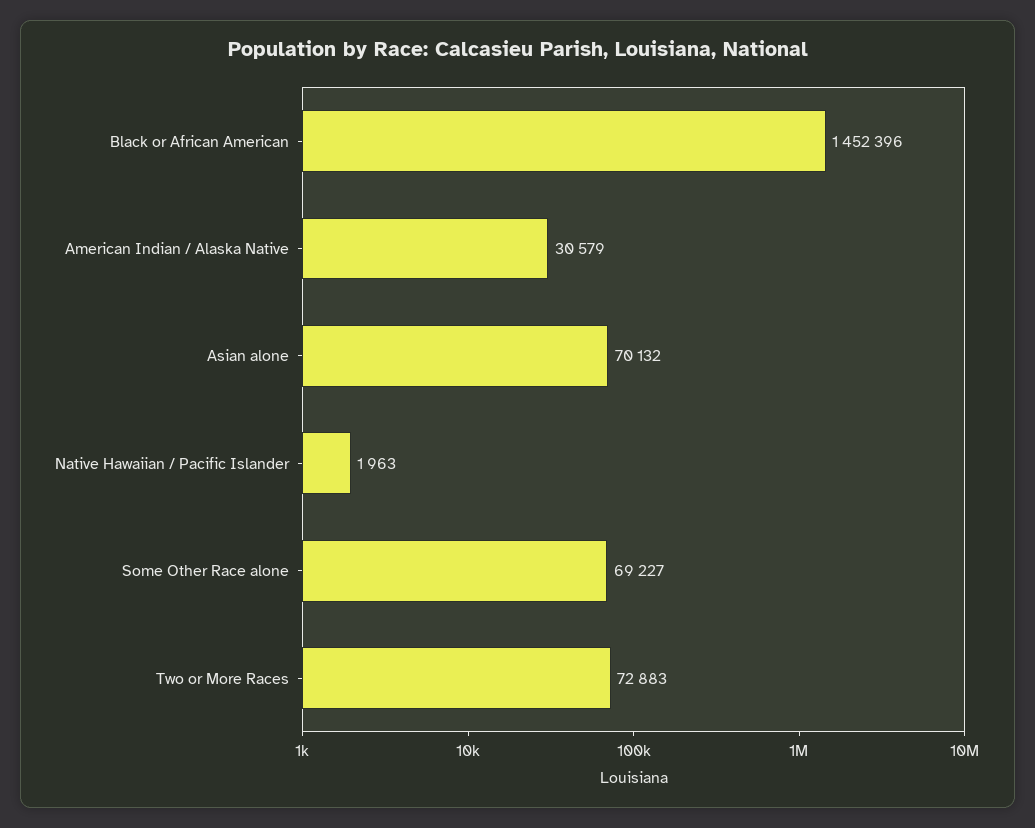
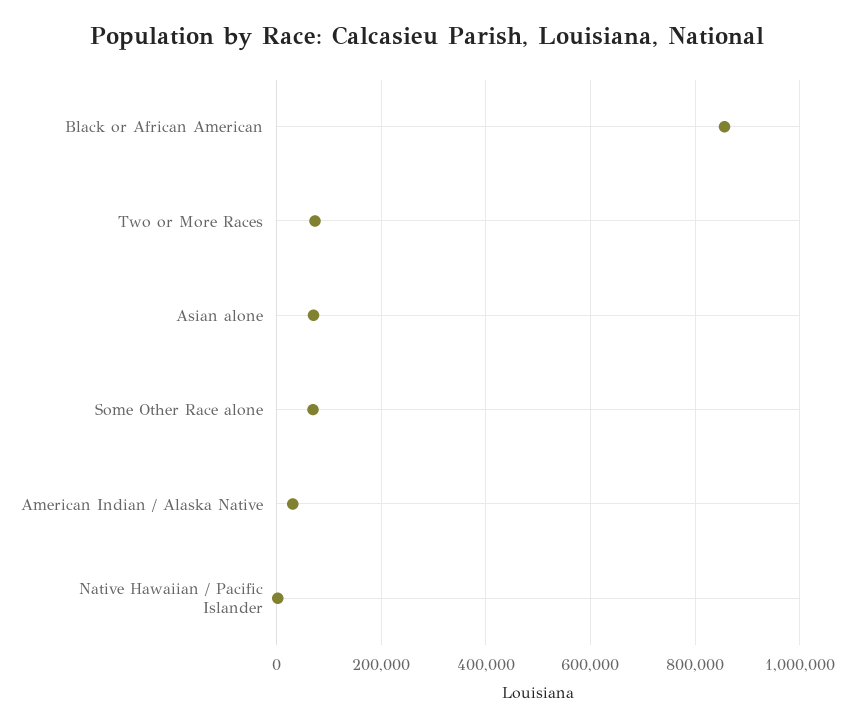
Black or African American: 1452396 -> 860000

